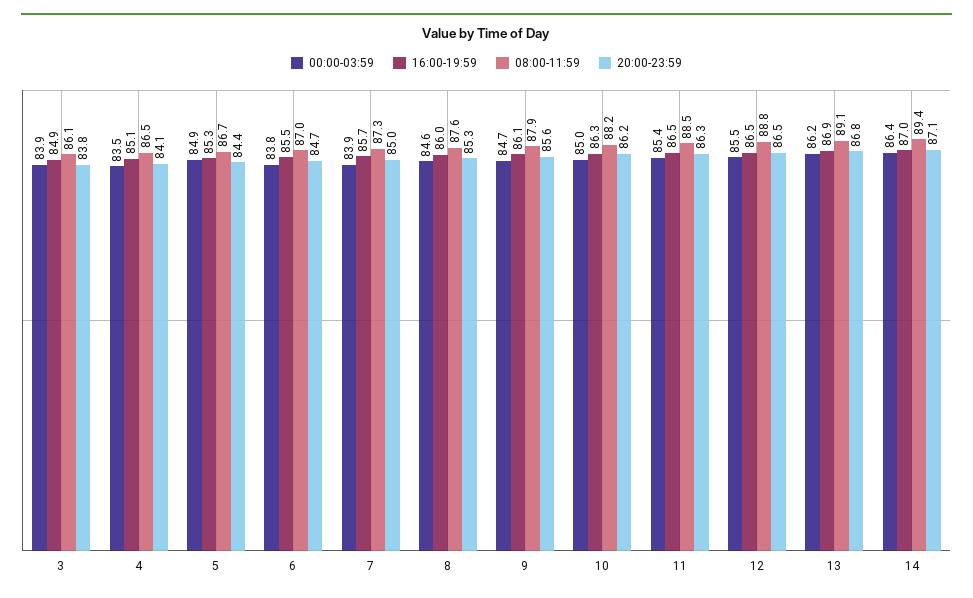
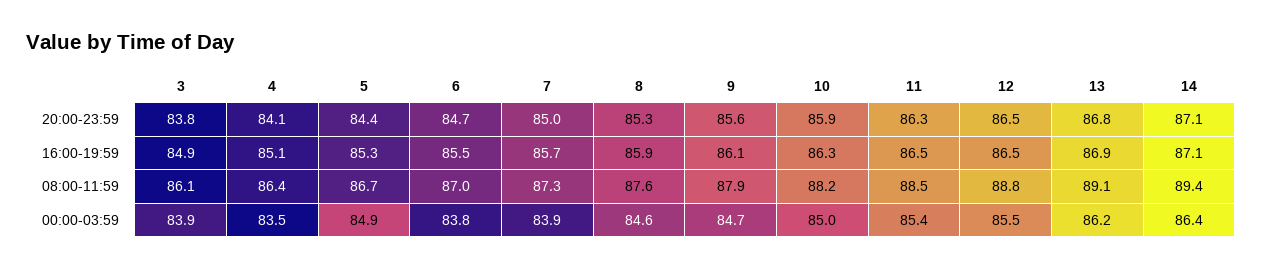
08:00-11:59, 4: 86.5 -> 86.4
16:00-19:59, 8: 86 -> 85.9
20:00-23:59, 10: 86.2 -> 85.9
16:00-19:59, 14: 87 -> 87.1

